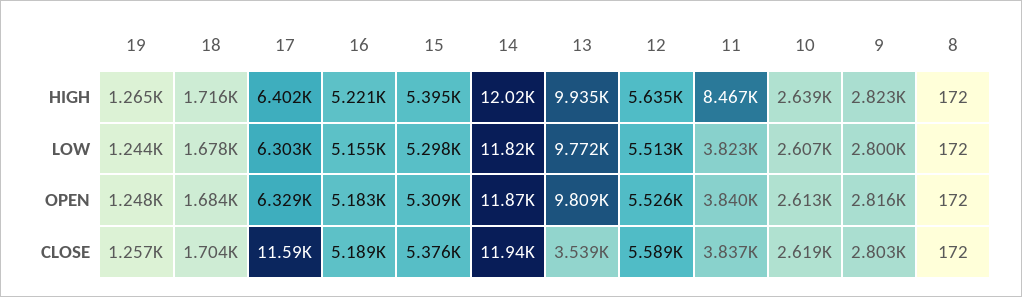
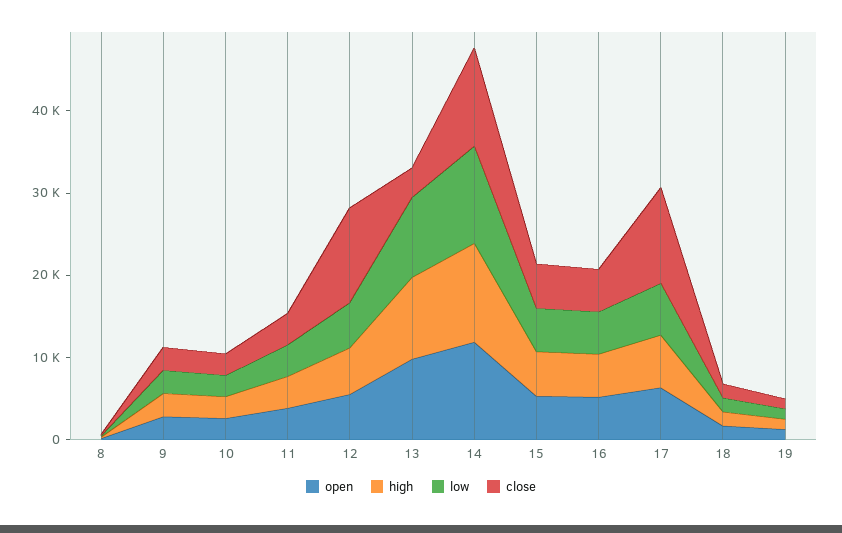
HIGH, 11: 8467 -> 4000
CLOSE, 12: 5589 -> 12000

